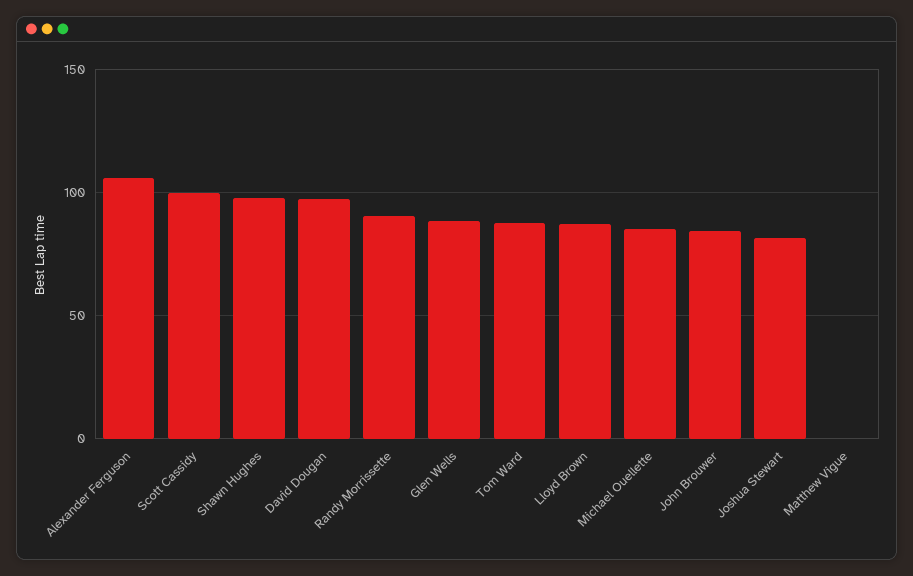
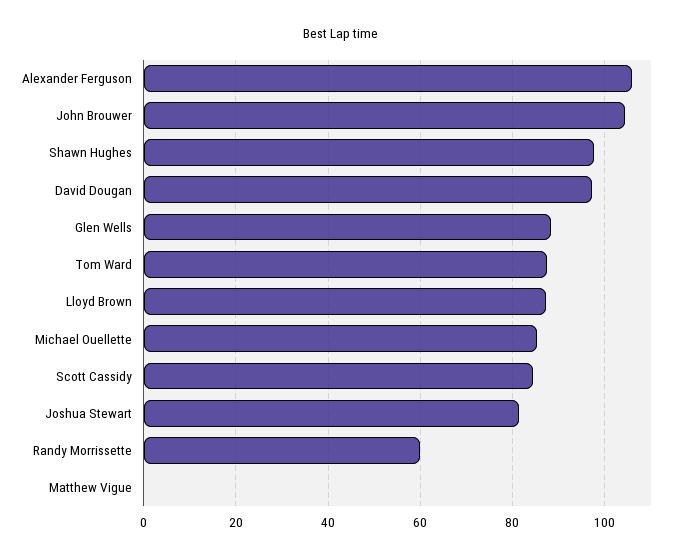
Scott Cassidy: 100 -> 84
Randy Morrissette: 90 -> 60
John Brouwer: 85 -> 104

